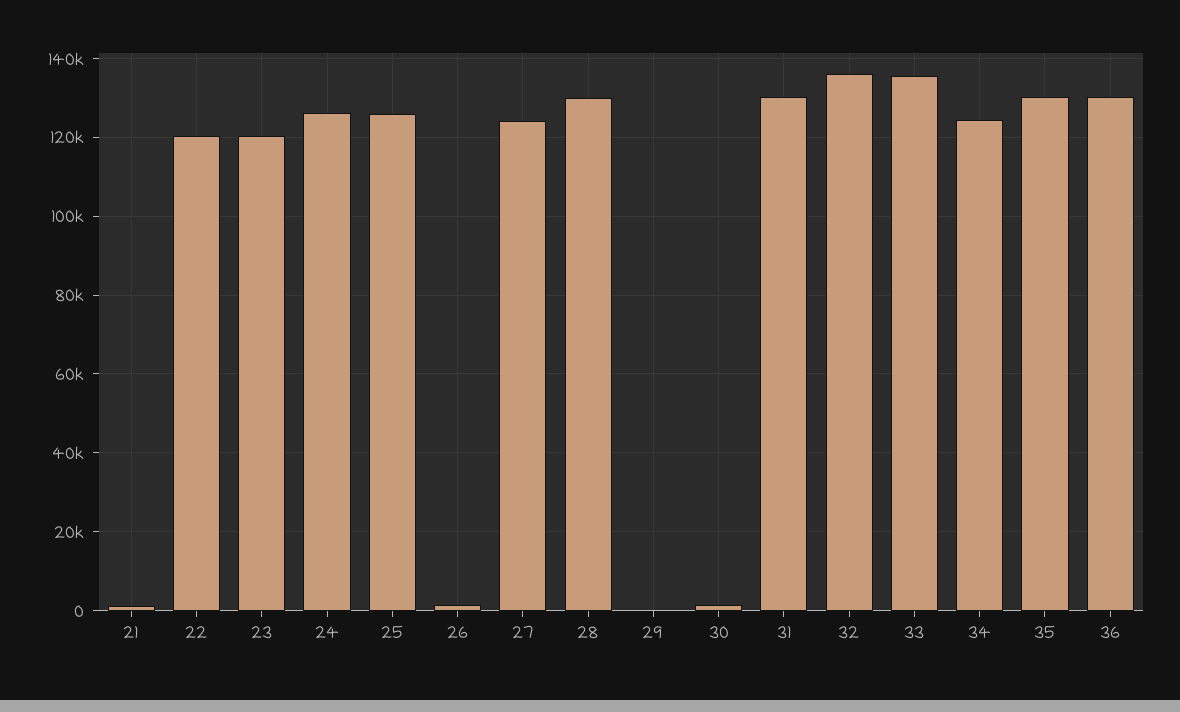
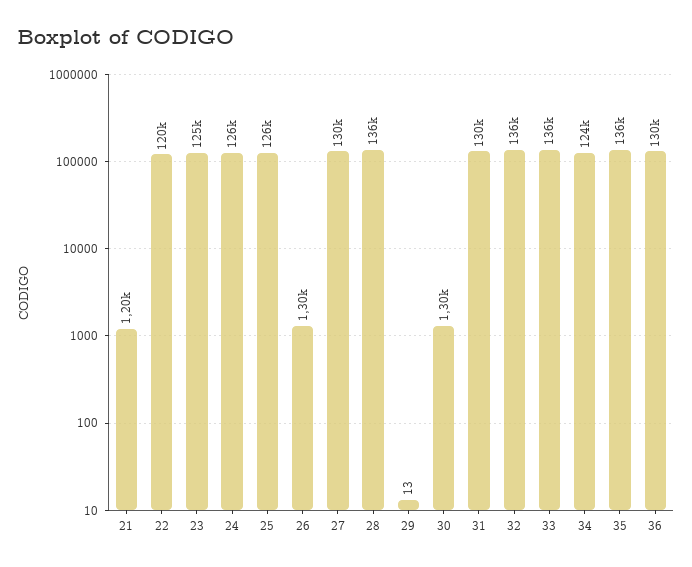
23: 120000 -> 125000
27: 124000 -> 130000
28: 130000 -> 136000
35: 130000 -> 136000

